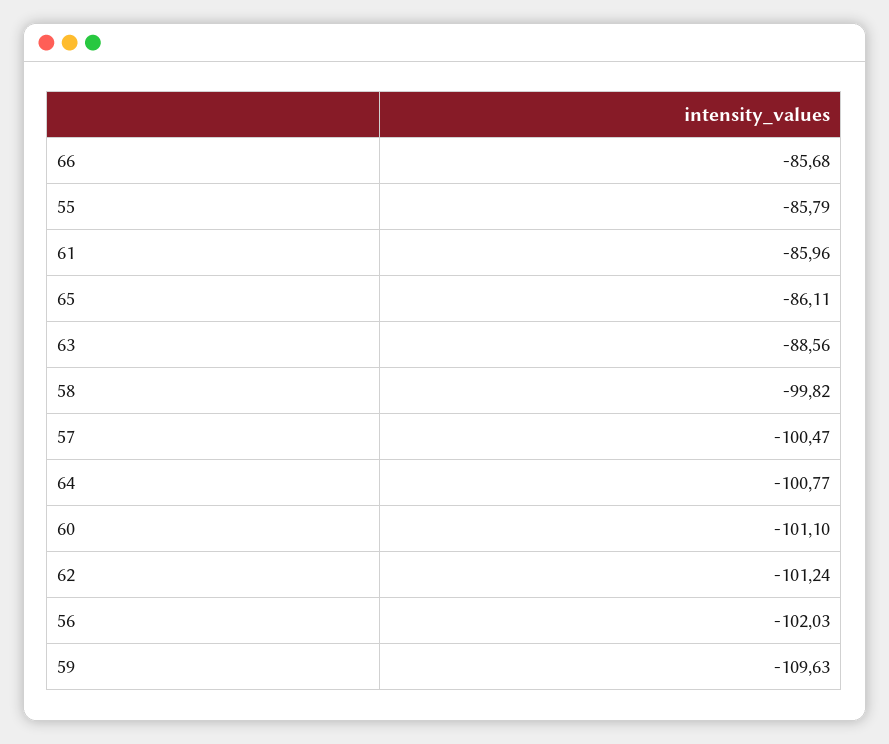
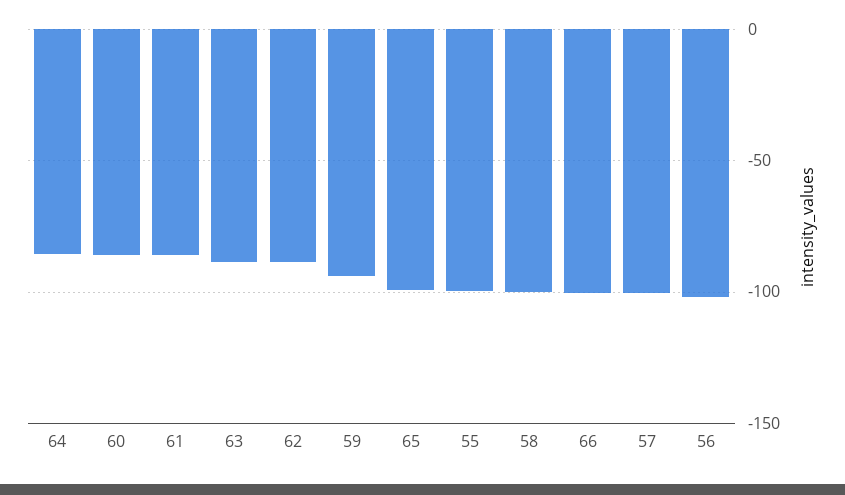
66: -85.68 -> -100
55: -85.79 -> -100
65: -86.11 -> -100
64: -100.77 -> -85
60: -101.1 -> -85
62: -101.24 -> -90
59: -109.63 -> -95

